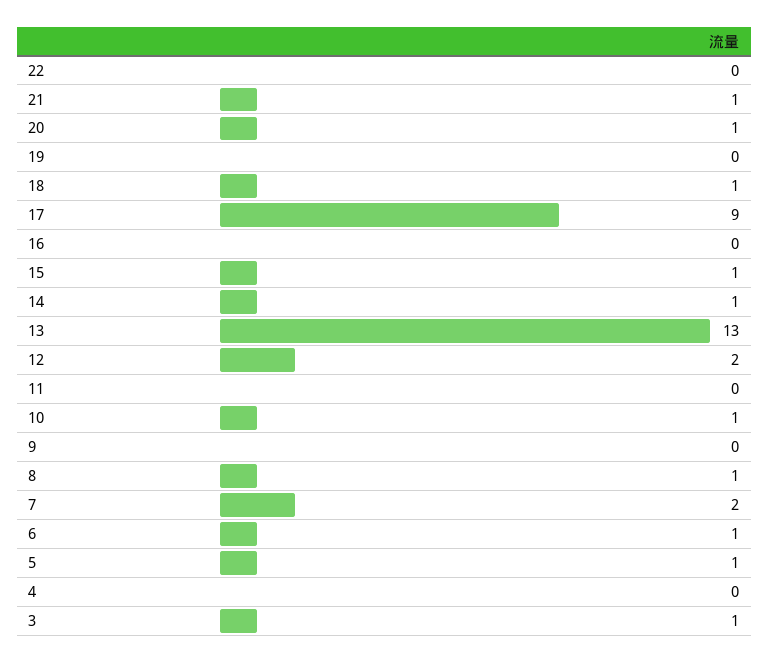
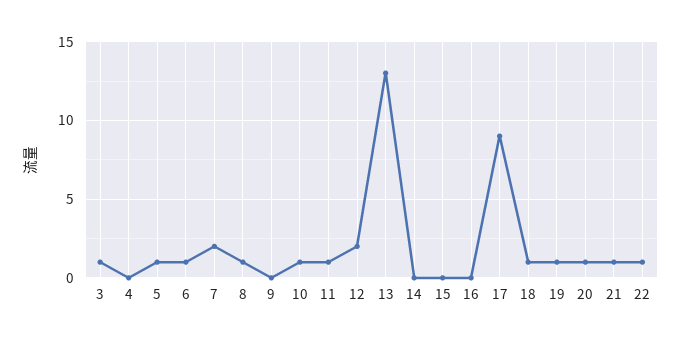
22: 0 -> 1
19: 0 -> 1
15: 1 -> 0
14: 1 -> 0
11: 0 -> 1

